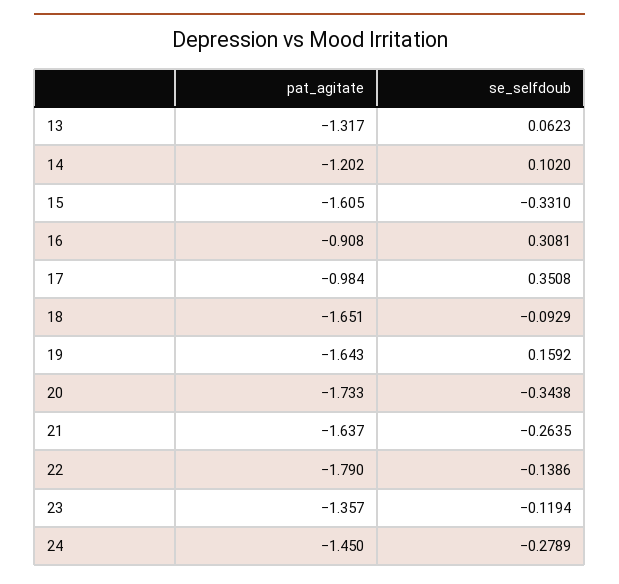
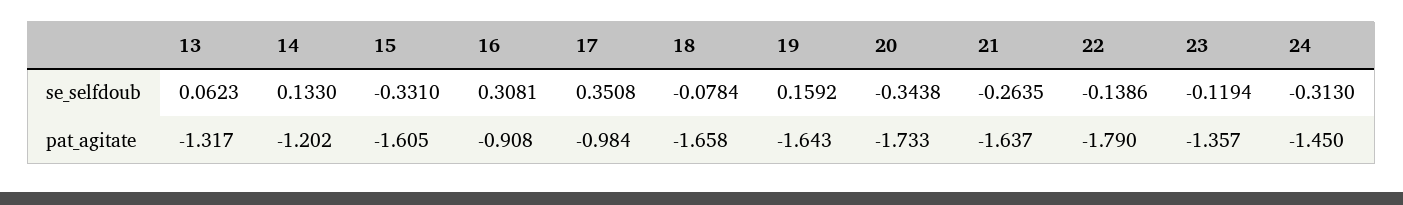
se_selfdoub, 14: 0.102 -> 0.133
pat_agitate, 18: -1.651 -> -1.658
se_selfdoub, 18: -0.0929 -> -0.0784
se_selfdoub, 24: -0.2789 -> -0.313

